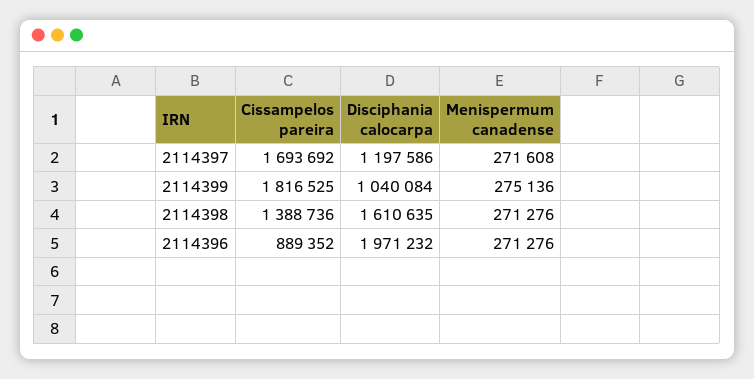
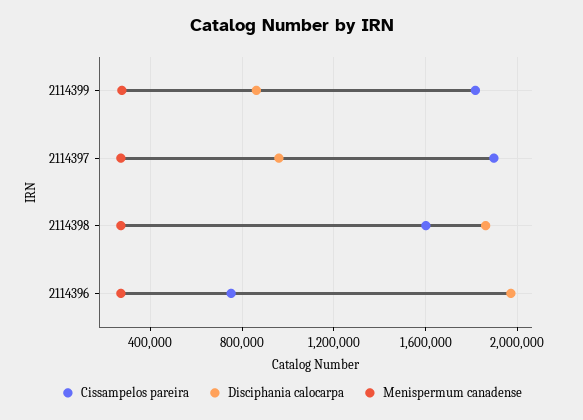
Cissampelos pareira, 2114397: 1693692 -> 1900000
Disciphania calocarpa, 2114397: 1197586 -> 950000
Disciphania calocarpa, 2114399: 1040084 -> 850000
Cissampelos pareira, 2114398: 1388736 -> 1600000
Disciphania calocarpa, 2114398: 1610635 -> 1850000
Cissampelos pareira, 2114396: 889352 -> 750000

